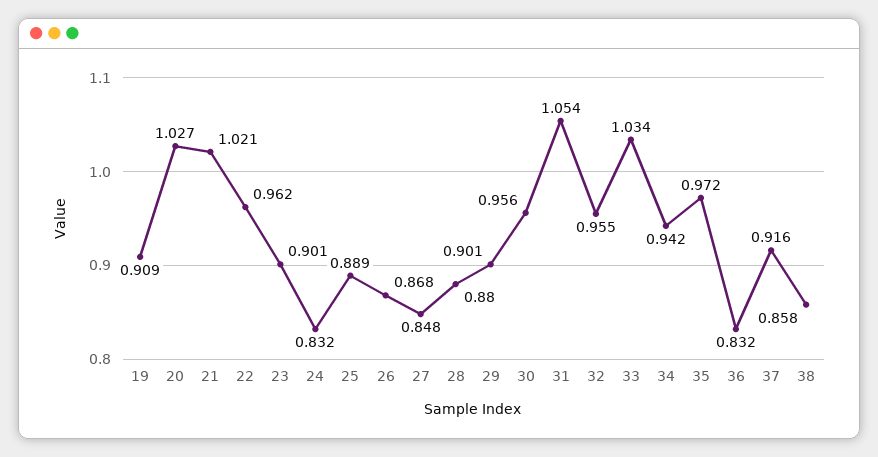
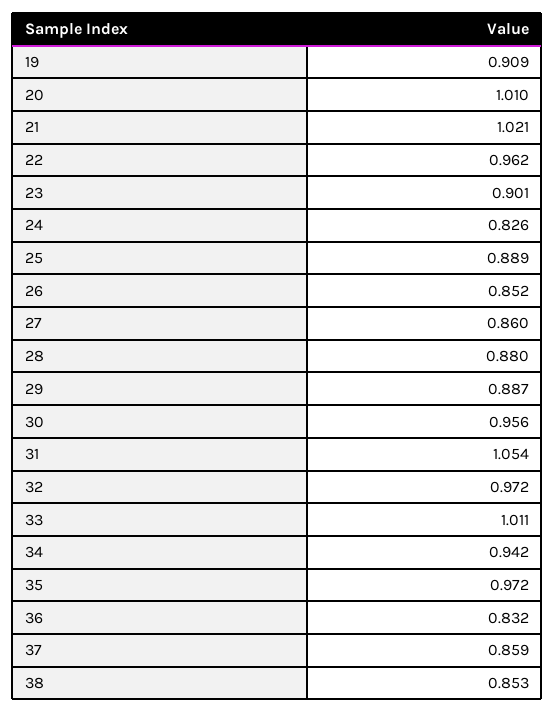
20: 1.027 -> 1.01
24: 0.832 -> 0.826
26: 0.868 -> 0.852
27: 0.848 -> 0.86
29: 0.901 -> 0.887
32: 0.955 -> 0.972
33: 1.034 -> 1.011
37: 0.916 -> 0.859
38: 0.858 -> 0.853

